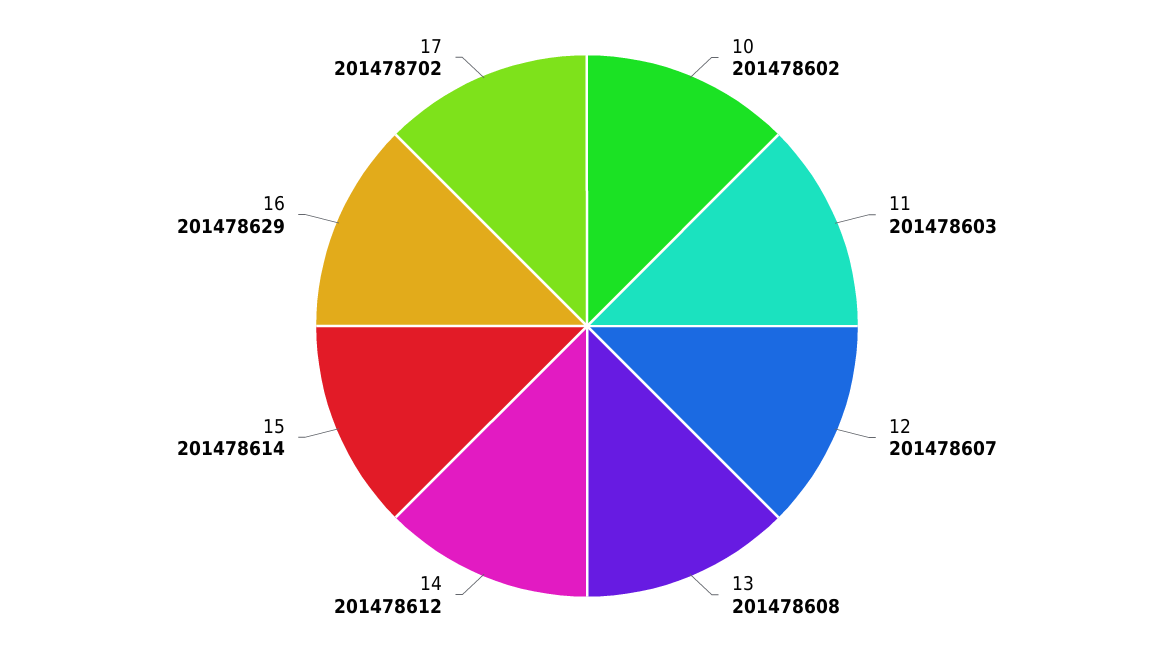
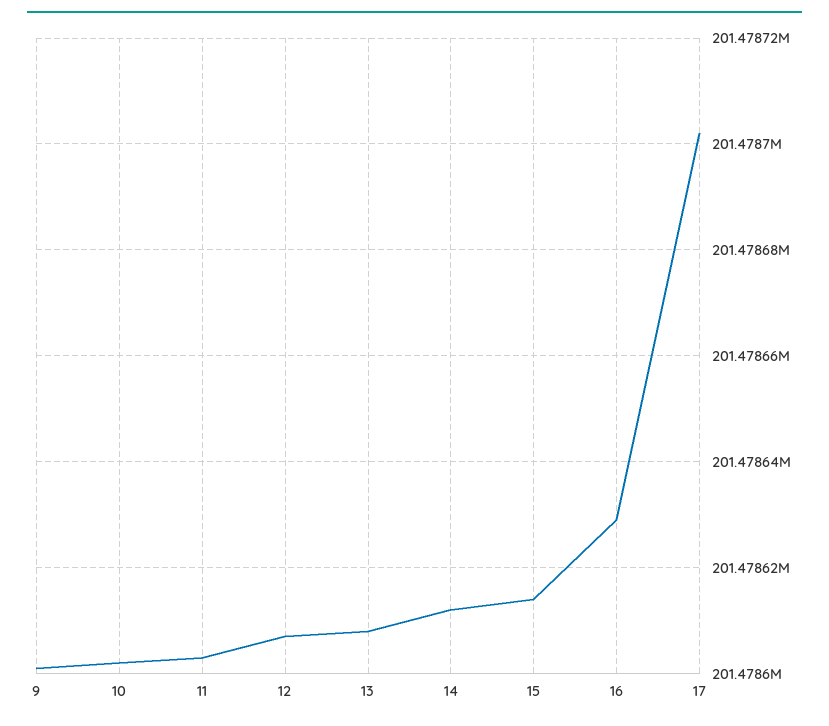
9: none -> 201478600

